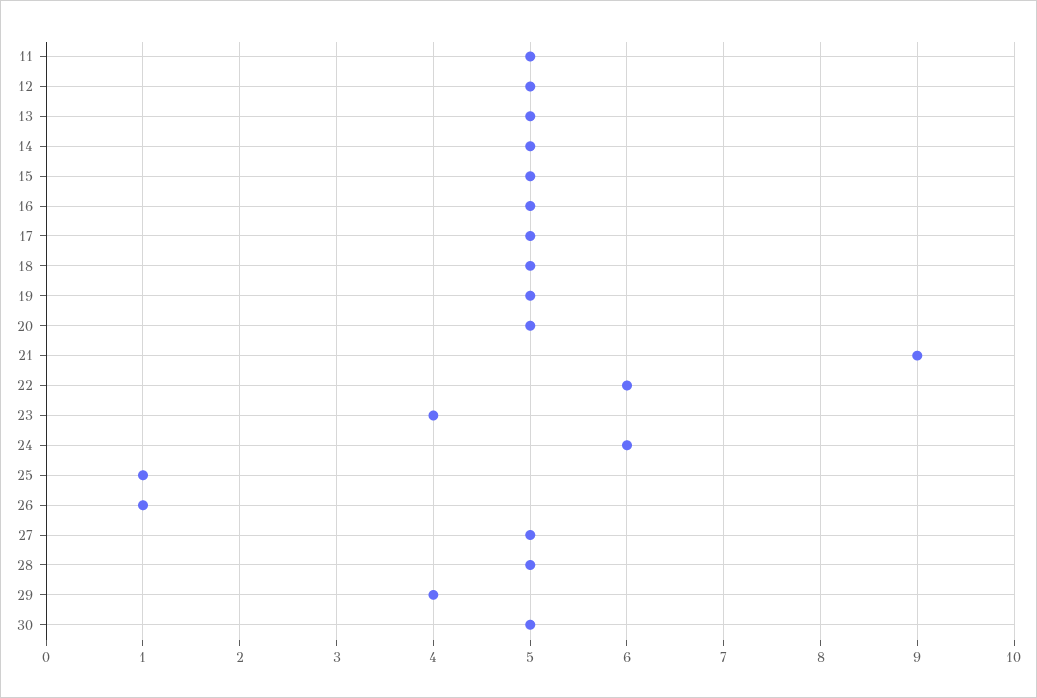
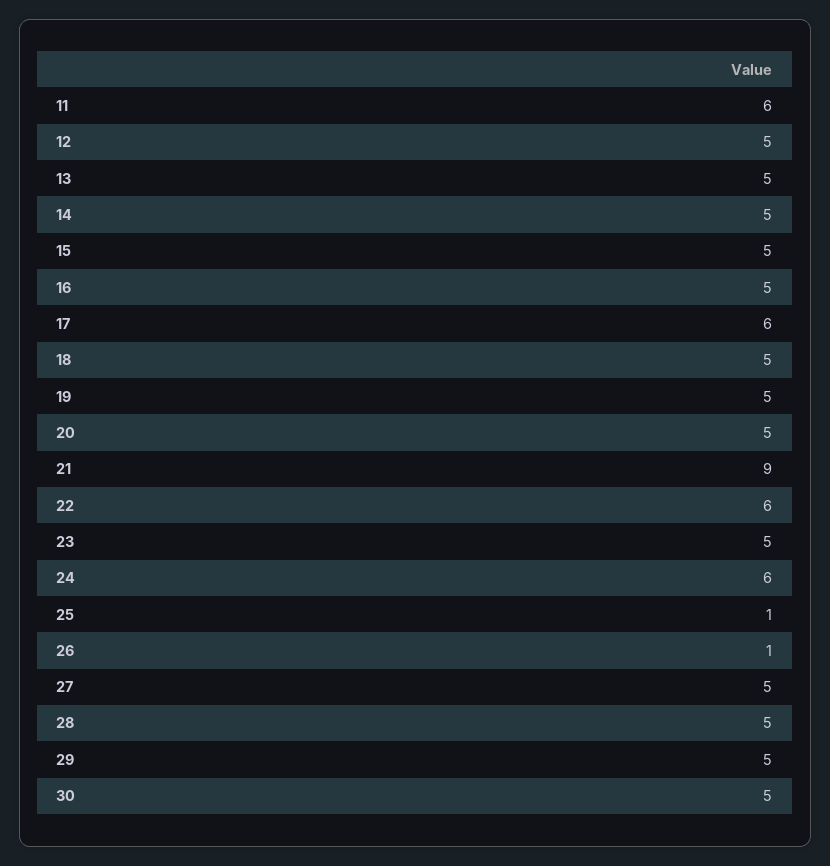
11: 5 -> 6
17: 5 -> 6
23: 4 -> 5
29: 4 -> 5

